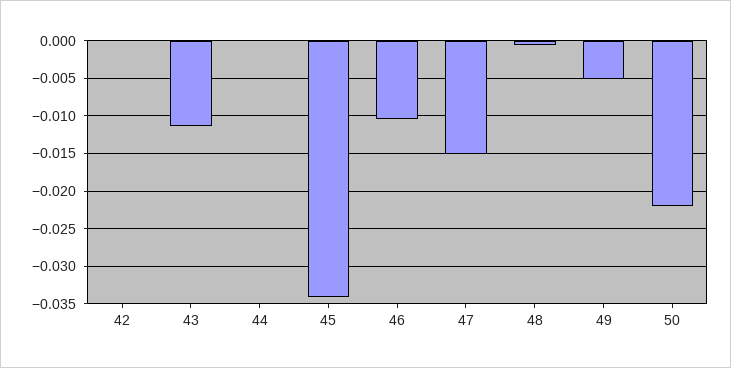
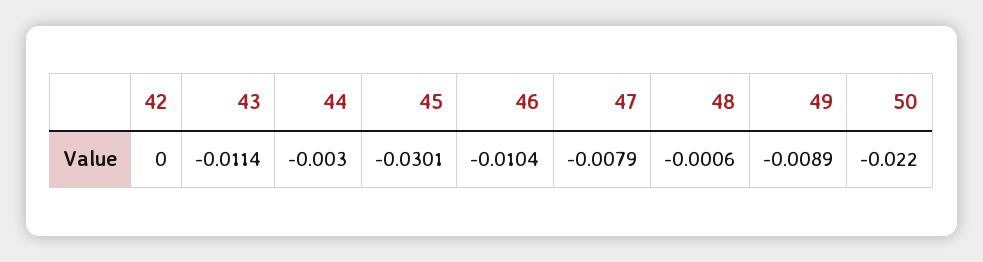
44: 0 -> -0.003
45: -0.034 -> -0.0301
47: -0.015 -> -0.0079
49: -0.005 -> -0.0089

